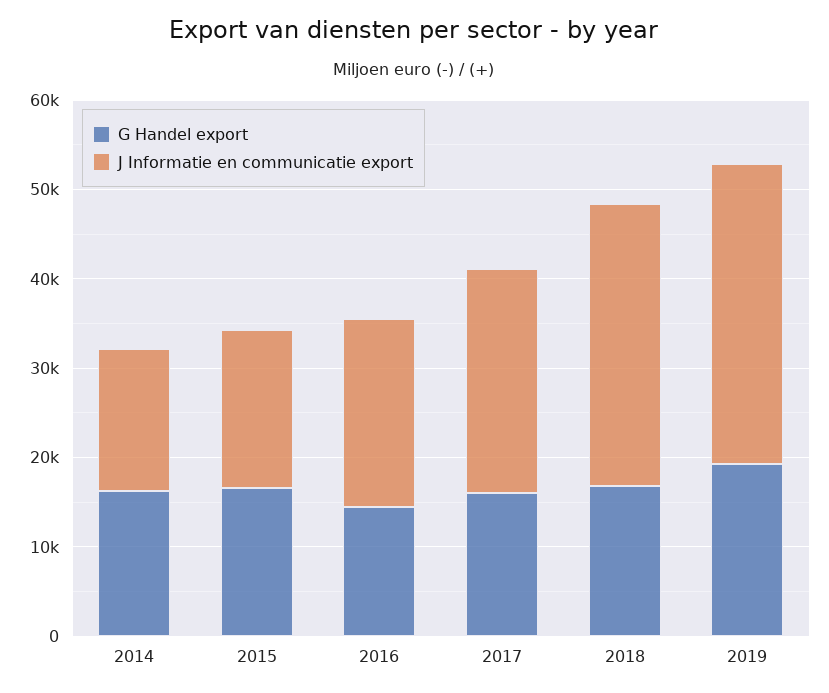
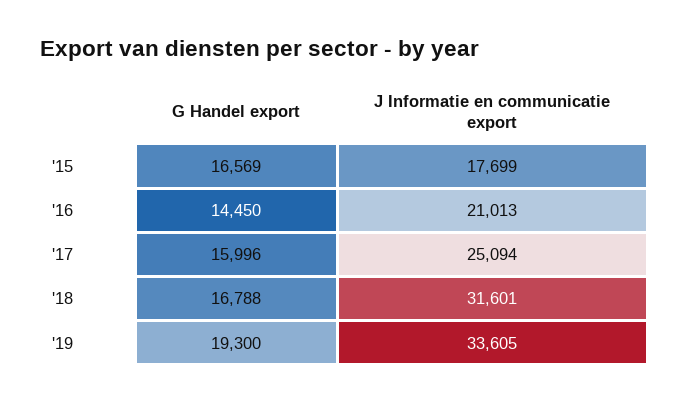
G Handel export, 2014: 16000 -> none
J Informatie en communicatie export, 2014: 16000 -> none

